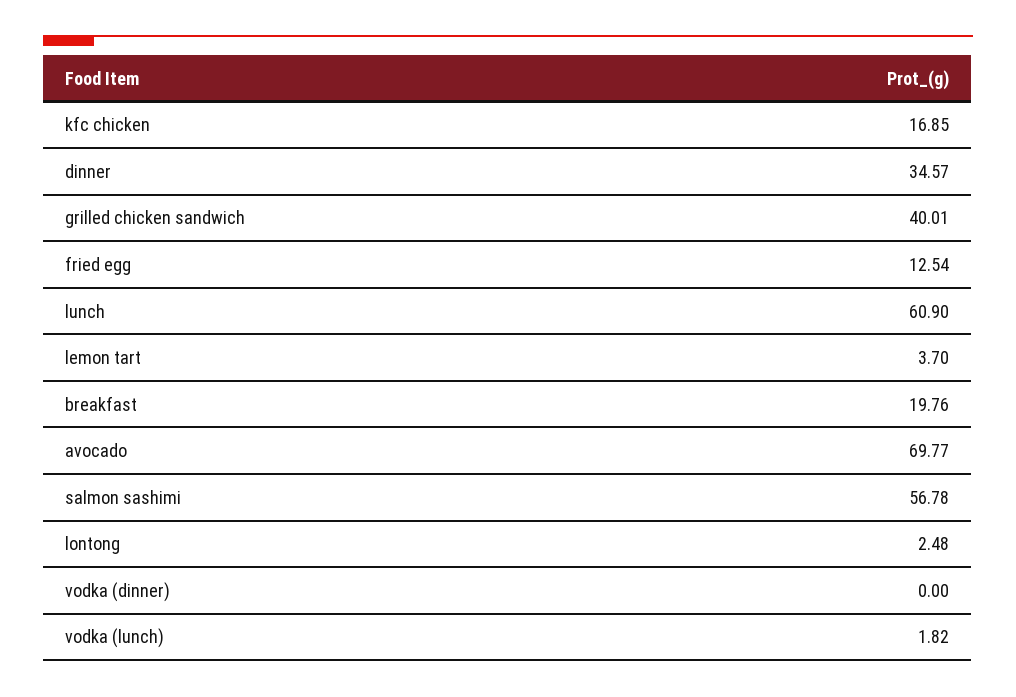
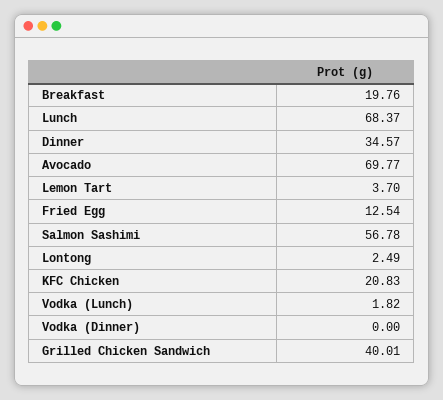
kfc chicken: 16.85 -> 20.83
lunch: 60.9 -> 68.37
lontong: 2.48 -> 2.49

